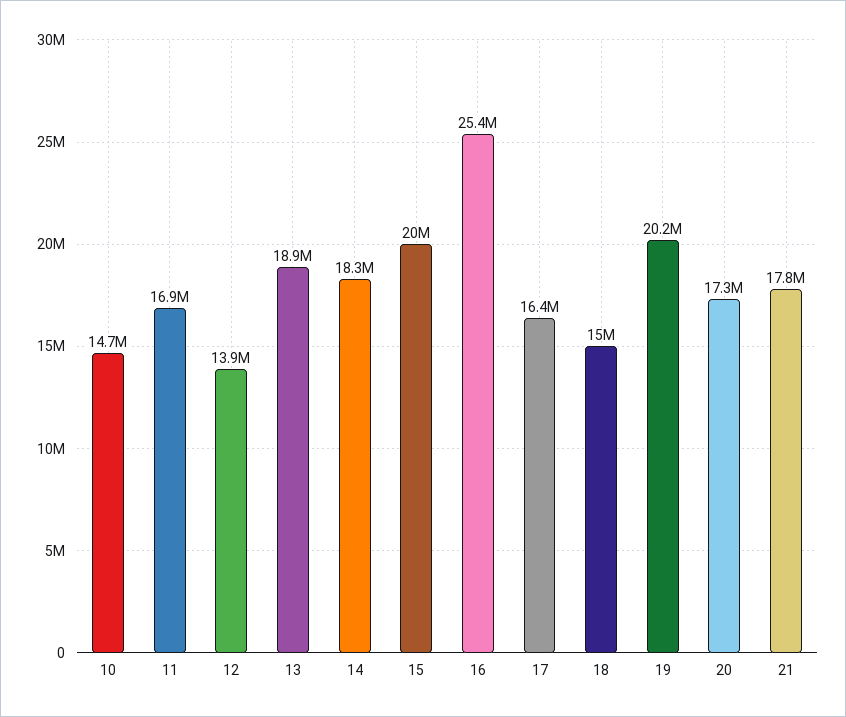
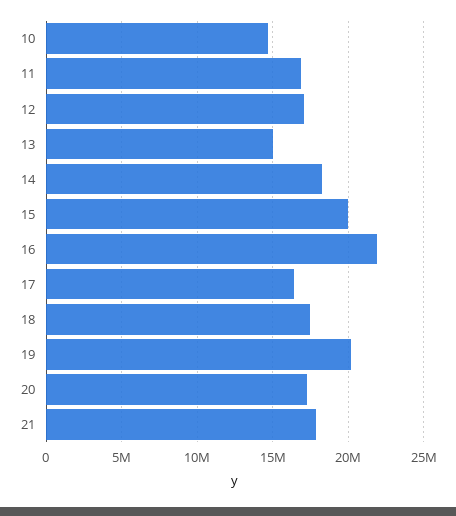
12: 13900000 -> 17000000
13: 18900000 -> 15000000
16: 25400000 -> 22000000
18: 15000000 -> 17500000

